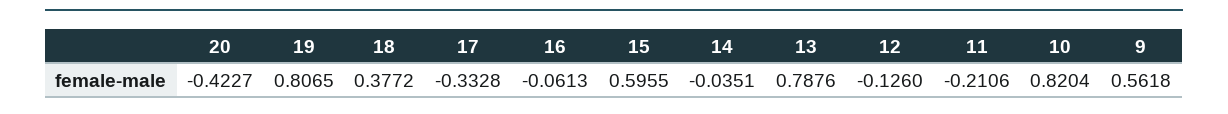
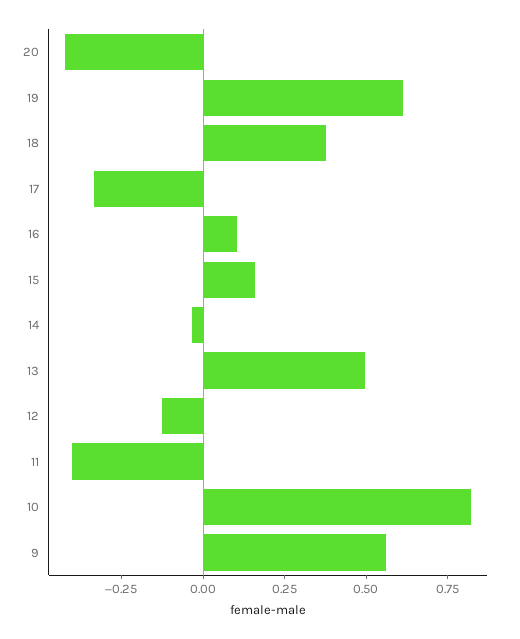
19: 0.8065 -> 0.6
16: -0.0613 -> 0.1
15: 0.5955 -> 0.15
13: 0.7876 -> 0.5
11: -0.2106 -> -0.4

